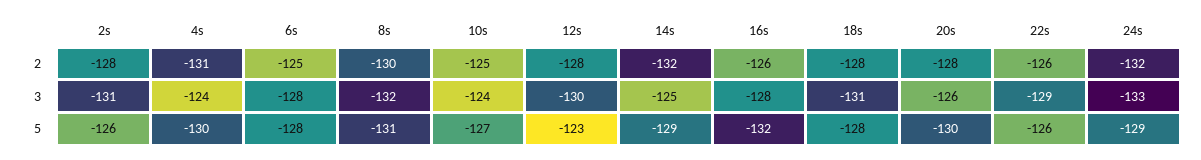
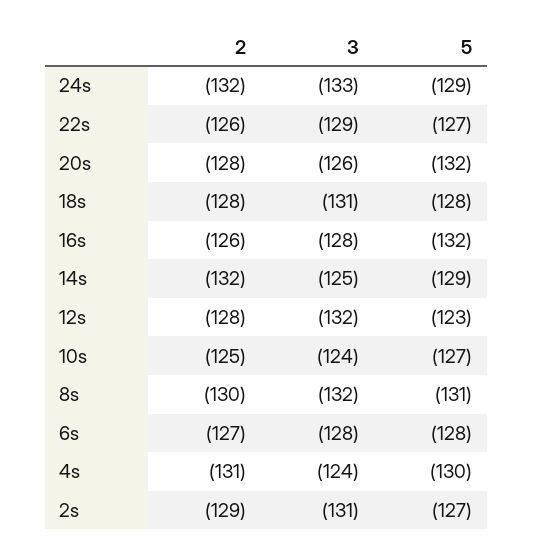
2s, 2: -128 -> -129
6s, 2: -125 -> -127
12s, 3: -130 -> -132
2s, 5: -126 -> -127
20s, 5: -130 -> -132
22s, 5: -126 -> -127

